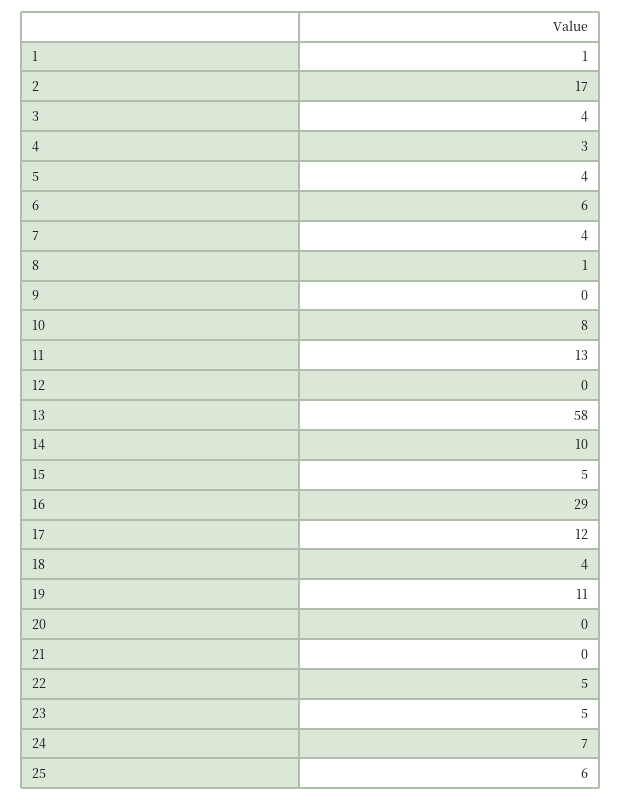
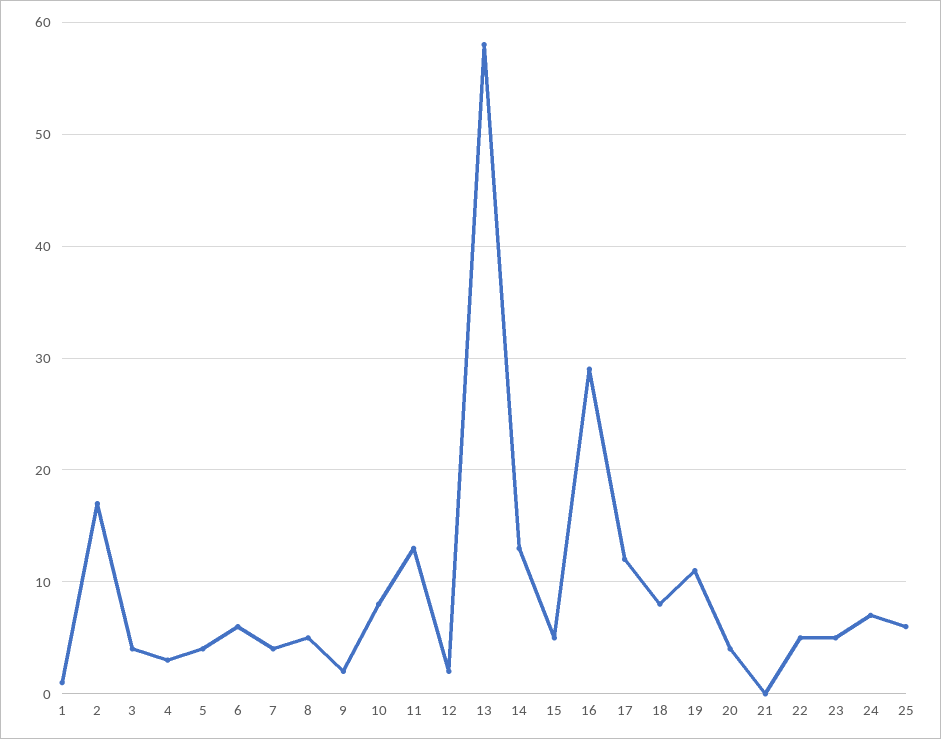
8: 1 -> 5
9: 0 -> 2
12: 0 -> 2
14: 10 -> 13
18: 4 -> 8
20: 0 -> 4

